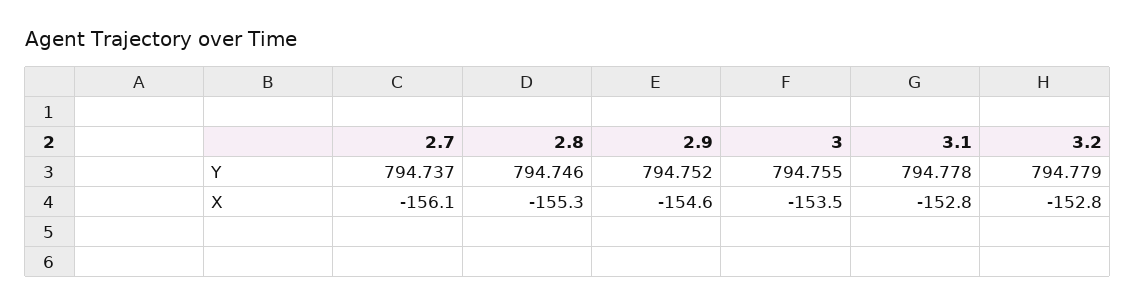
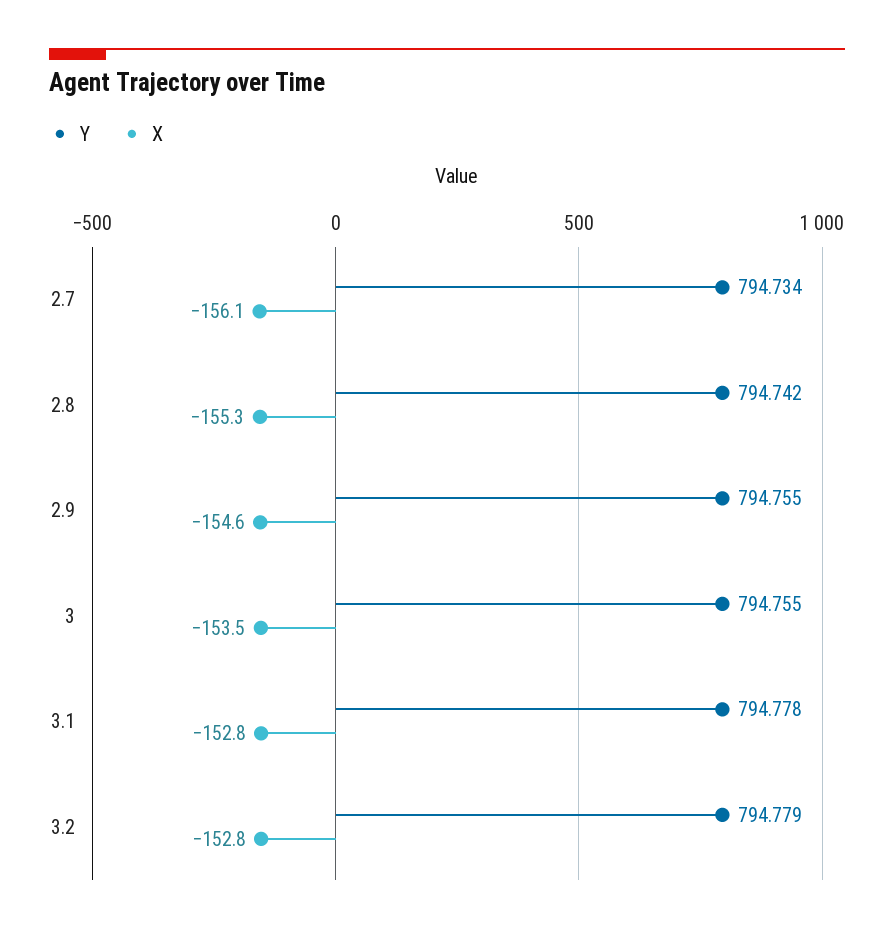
Y, 2.7: 794.737 -> 794.734
Y, 2.8: 794.746 -> 794.742
Y, 2.9: 794.752 -> 794.755

